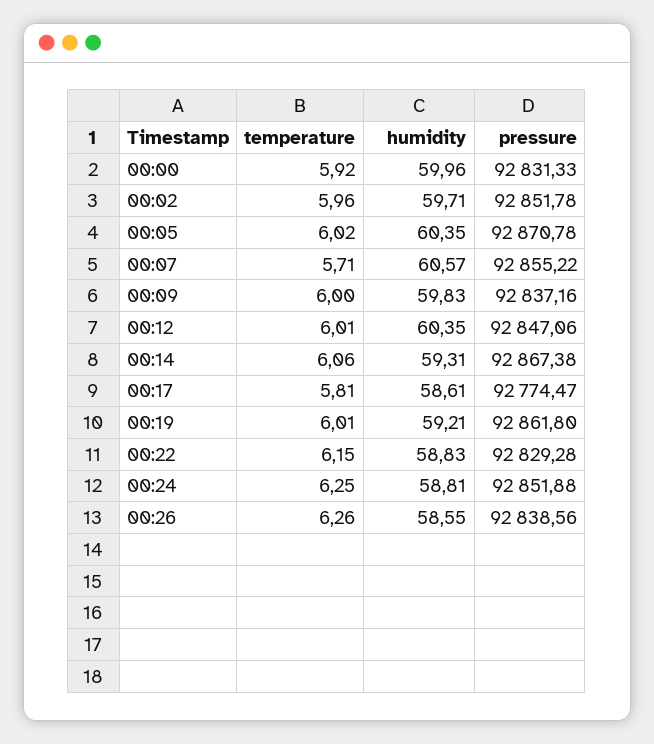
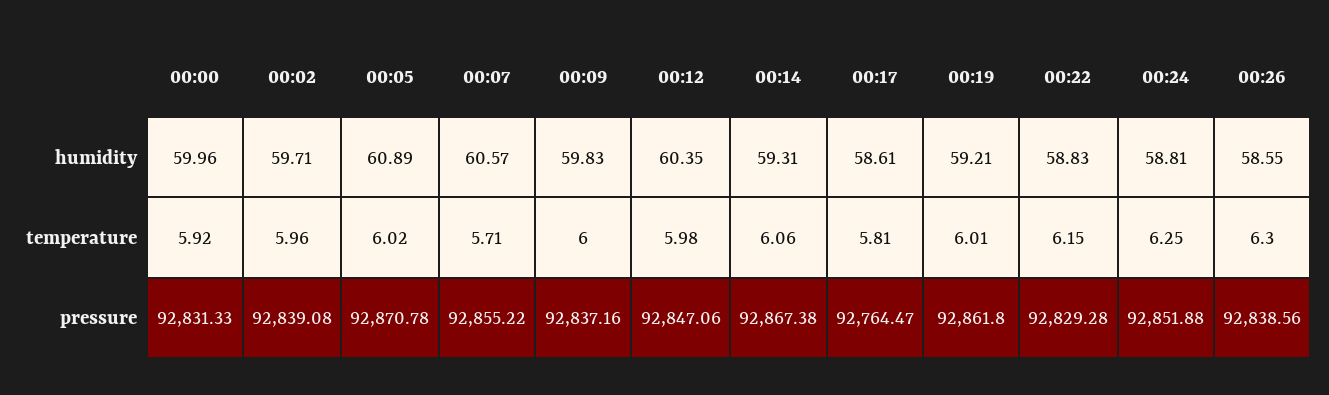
pressure, 00:02: 92851.78 -> 92839.08
humidity, 00:05: 60.35 -> 60.89
temperature, 00:12: 6.01 -> 5.98
pressure, 00:17: 92774.47 -> 92764.47
temperature, 00:26: 6.26 -> 6.3

